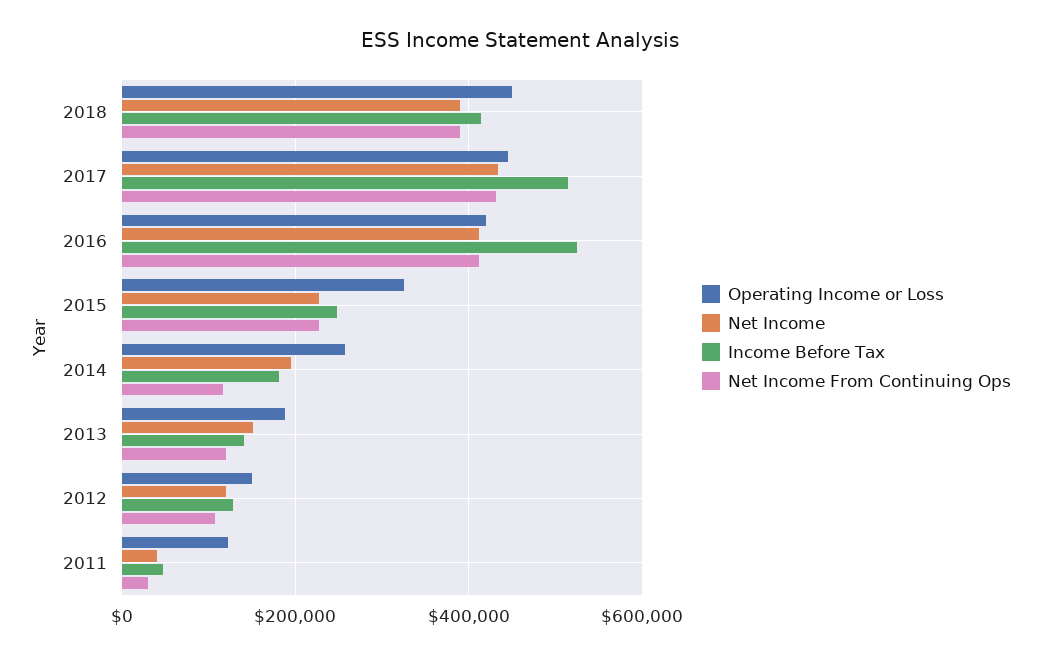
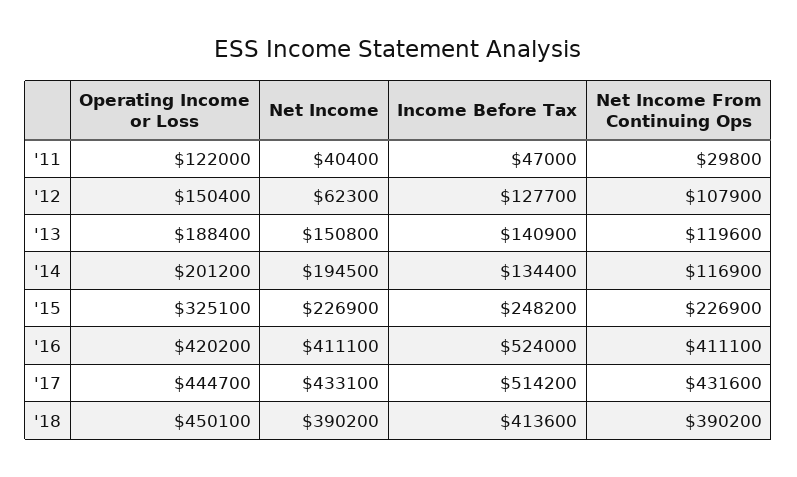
Operating Income or Loss, 2014: 260000 -> 201200
Income Before Tax, 2014: 180000 -> 134400
Net Income, 2012: 120000 -> 62300

